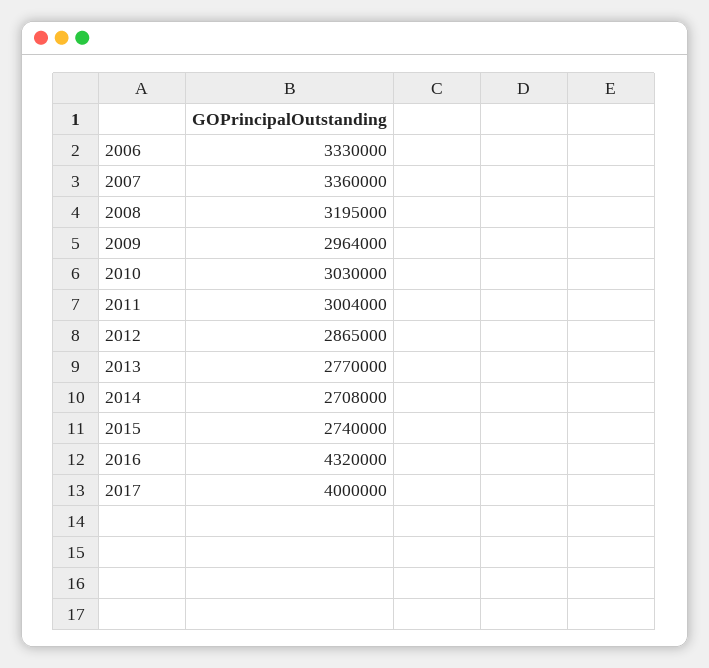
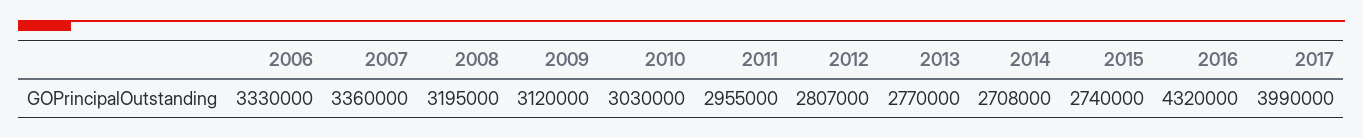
2009: 2964000 -> 3120000
2011: 3004000 -> 2955000
2012: 2865000 -> 2807000
2017: 4000000 -> 3990000

